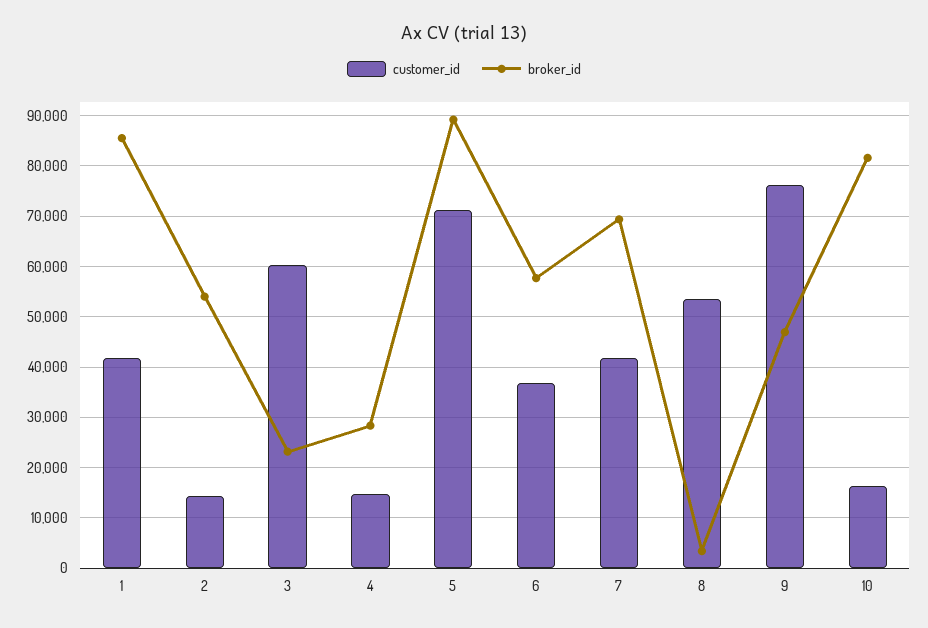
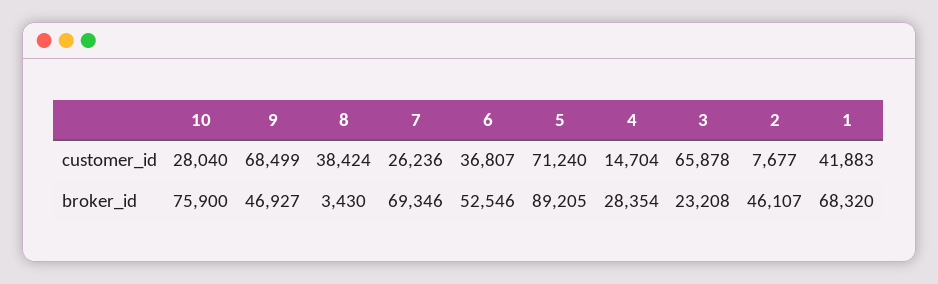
broker_id, 1: 86000 -> 68320
customer_id, 2: 14000 -> 7677
broker_id, 2: 54000 -> 46107
customer_id, 3: 60000 -> 65878
broker_id, 6: 58000 -> 52546
customer_id, 7: 42000 -> 26236
customer_id, 8: 54000 -> 38424
customer_id, 9: 76000 -> 68499
customer_id, 10: 16000 -> 28040
broker_id, 10: 82000 -> 75900

